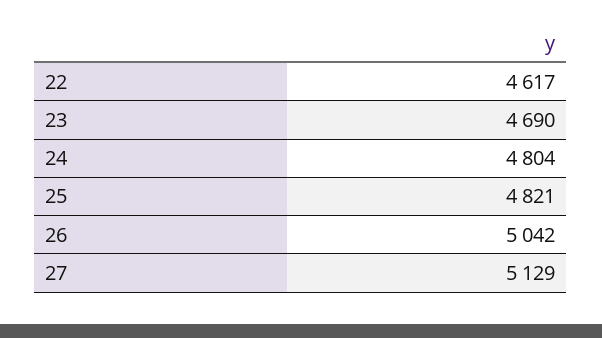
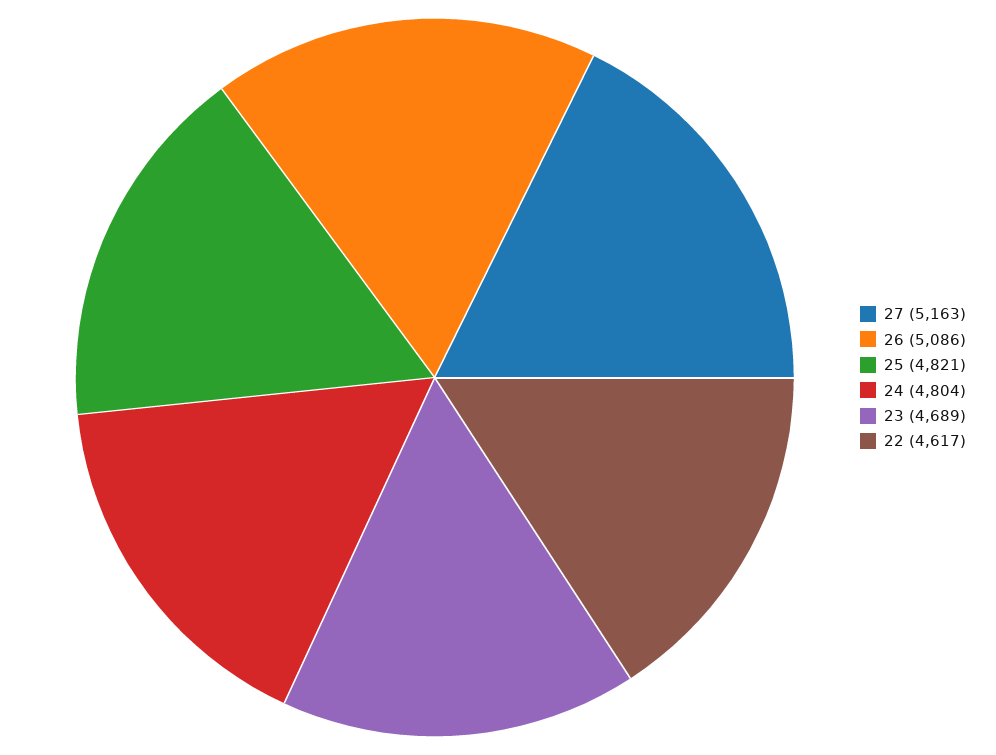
23: 4690 -> 4689
26: 5042 -> 5086
27: 5129 -> 5163

